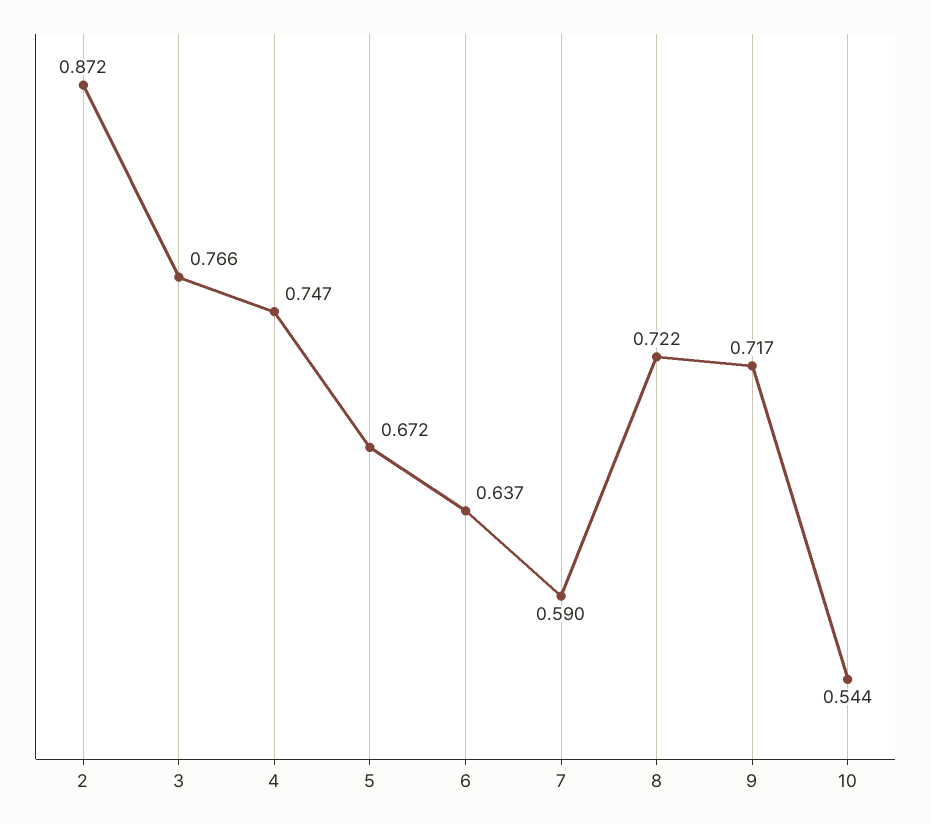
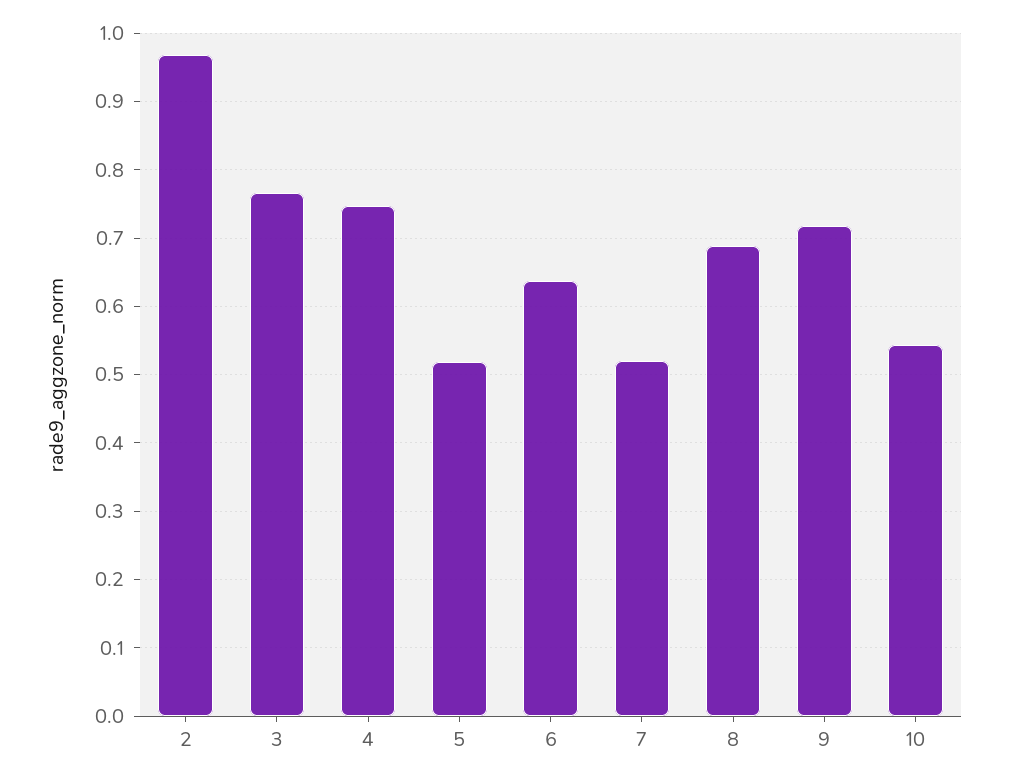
2: 0.872 -> 0.97
5: 0.672 -> 0.52
7: 0.59 -> 0.52
8: 0.722 -> 0.69

